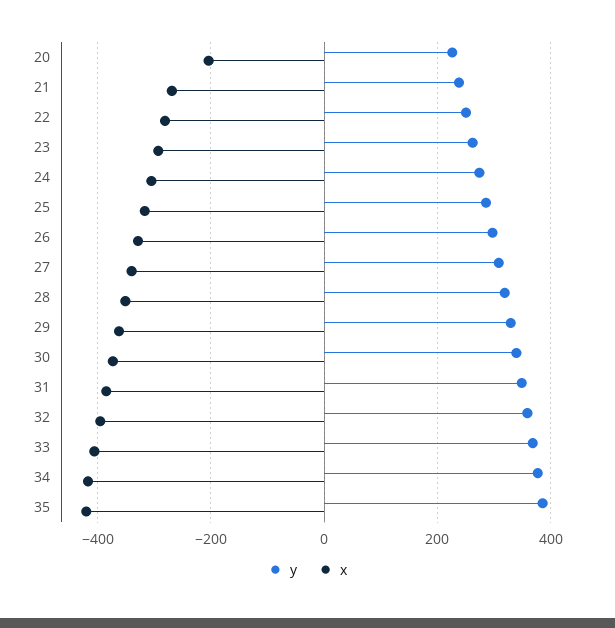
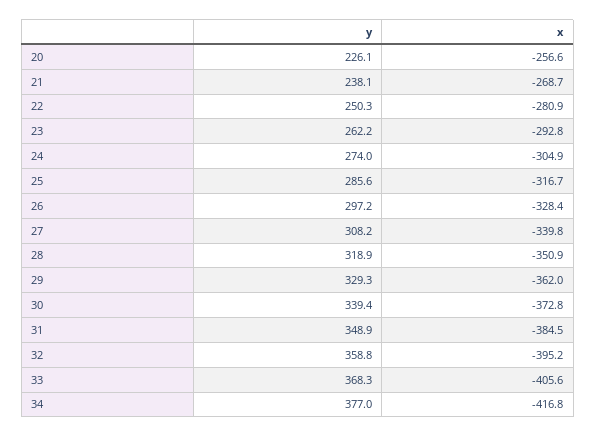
x, 20: -200 -> -256.6
y, 35: 380 -> none
x, 35: -420 -> none

